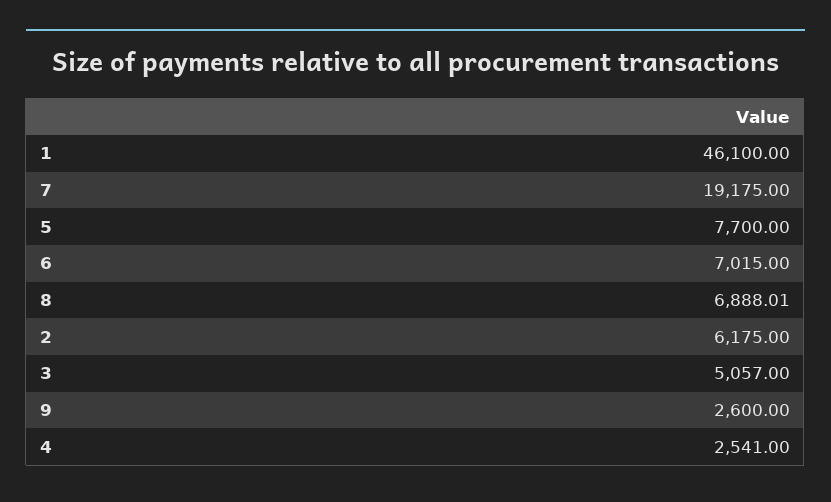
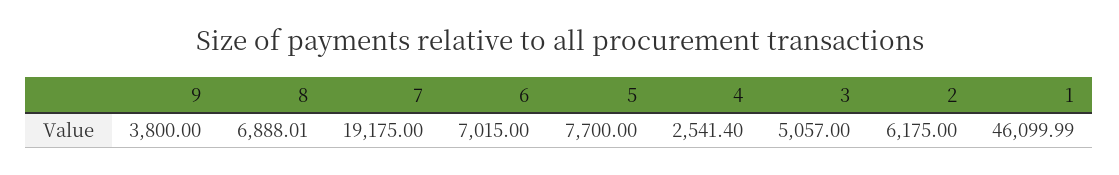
1: 46100 -> 46099.99
9: 2600 -> 3800
4: 2541 -> 2541.4

